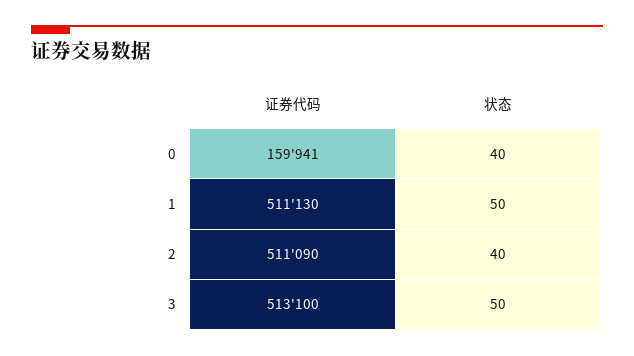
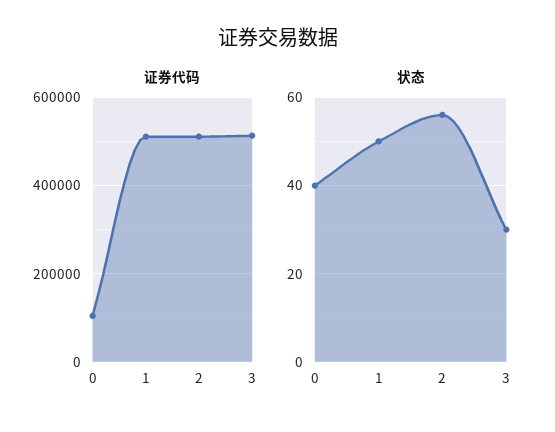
证券代码, 0: 159941 -> 100000
状态, 2: 40 -> 55
状态, 3: 50 -> 30

